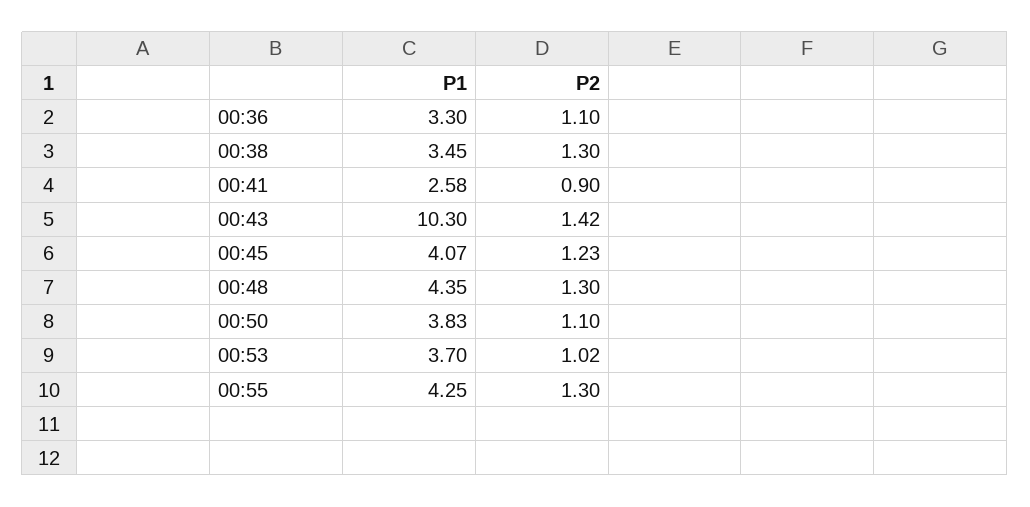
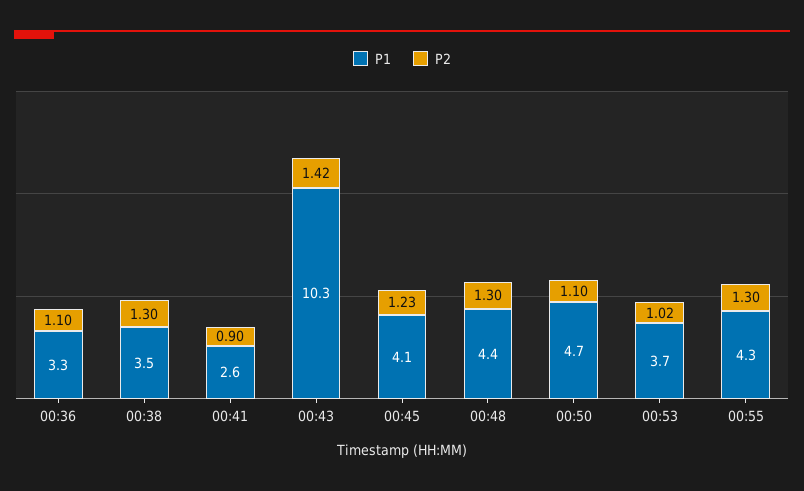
P1, 00:50: 3.83 -> 4.7

